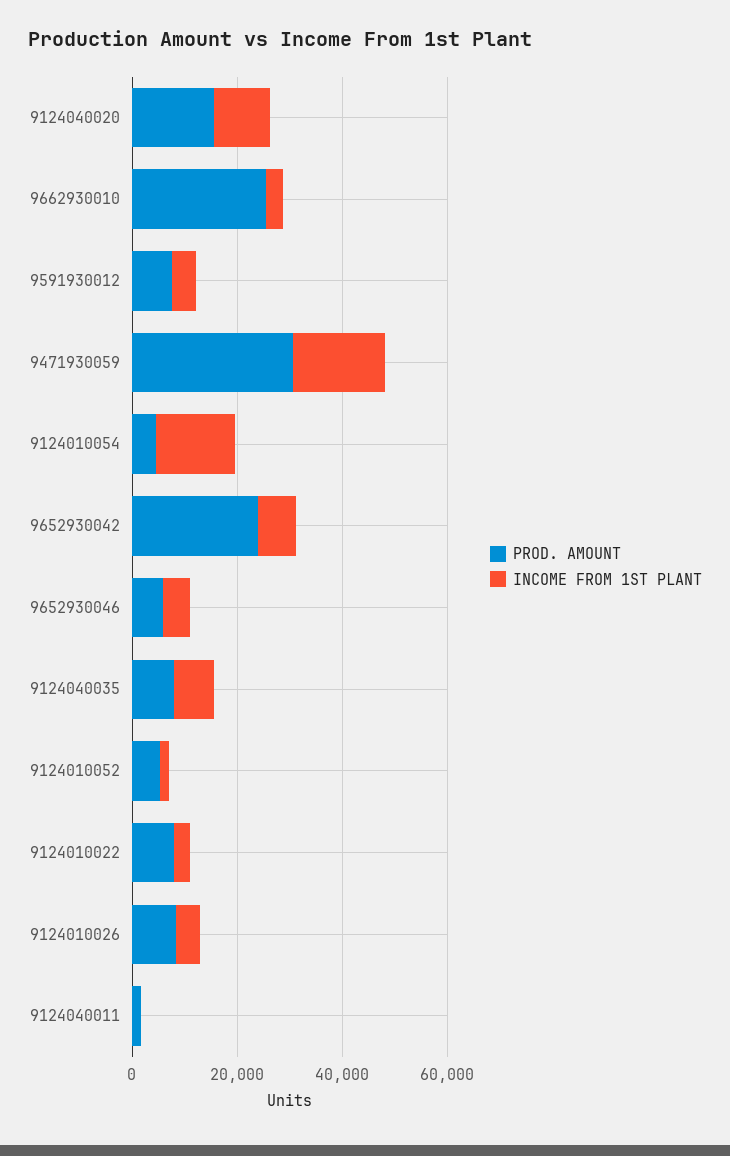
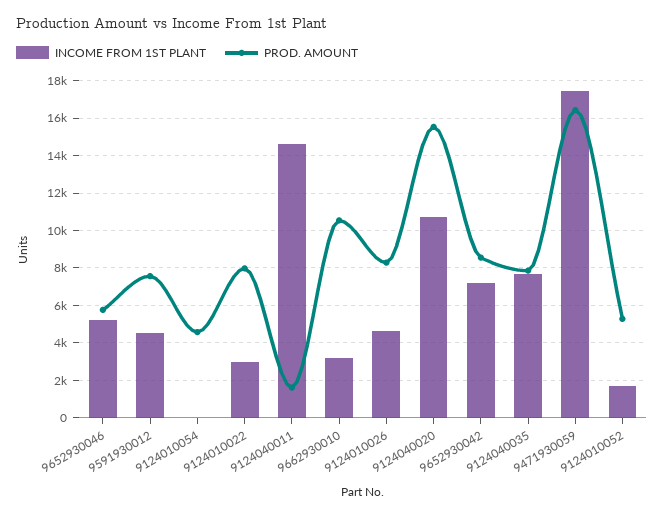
PROD. AMOUNT, 9662930010: 25000 -> 10500
PROD. AMOUNT, 9471930059: 30000 -> 16500
INCOME FROM 1ST PLANT, 9124010054: 15000 -> 0
PROD. AMOUNT, 9652930042: 25000 -> 8500
INCOME FROM 1ST PLANT, 9124040011: 0 -> 14500

